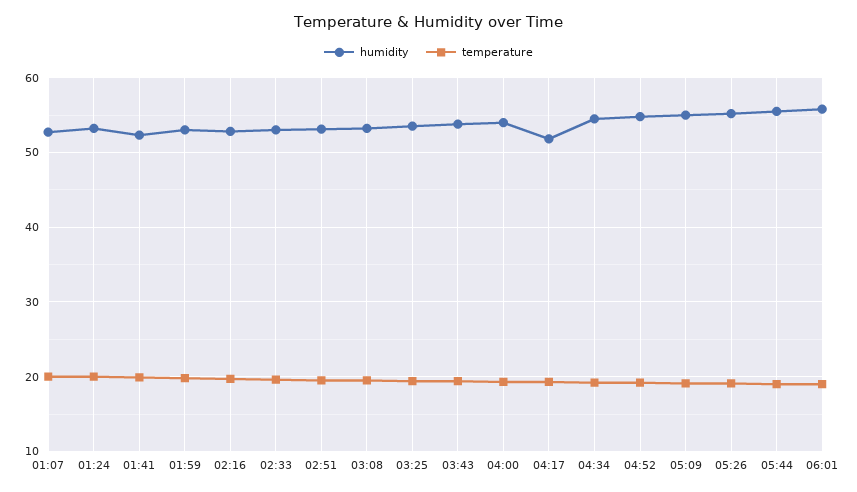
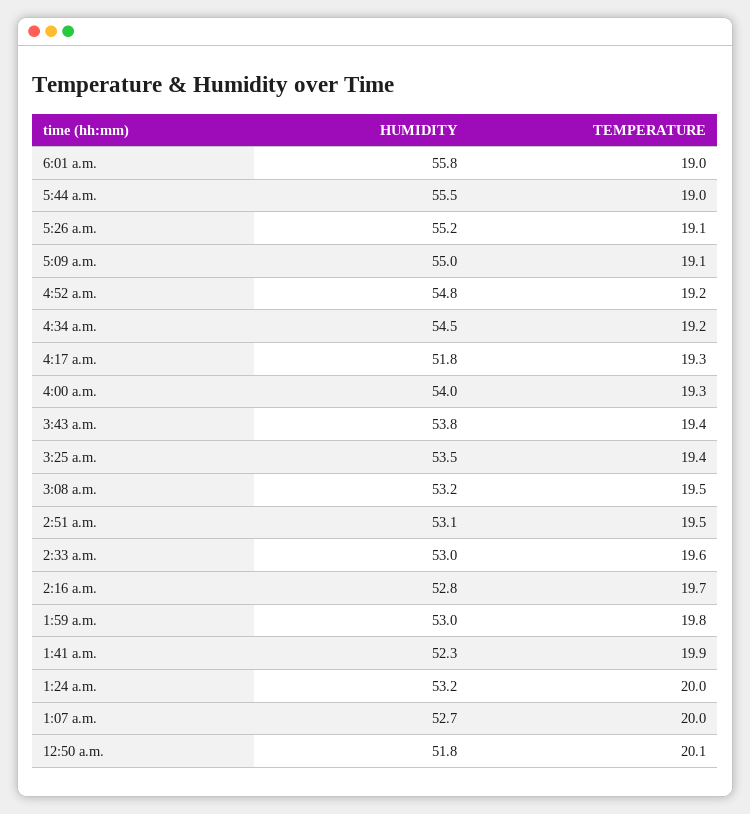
humidity, 12:50 a.m.: none -> 51.8
temperature, 12:50 a.m.: none -> 20.1

